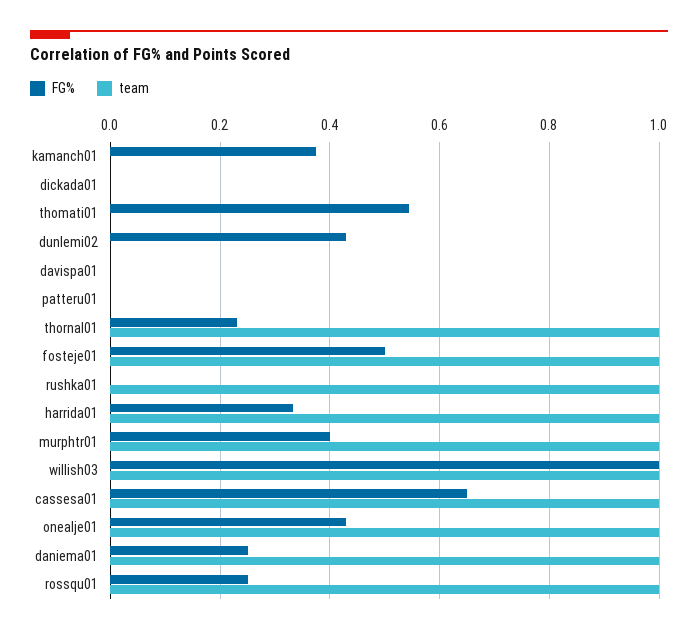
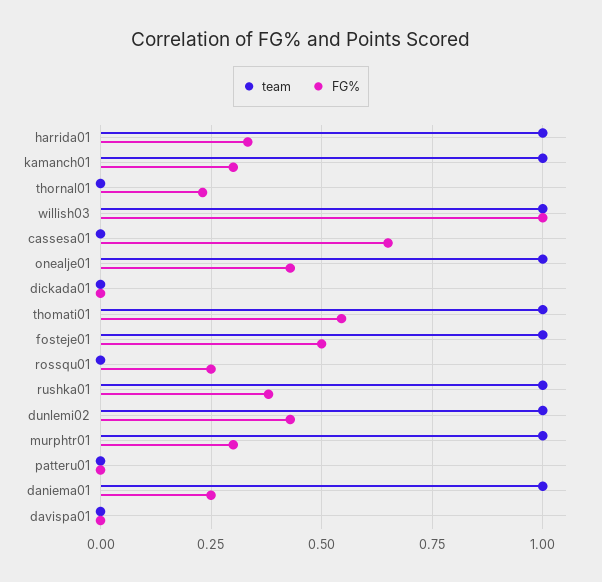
FG%, kamanch01: 0.38 -> 0.3
team, kamanch01: 0 -> 1
team, thomati01: 0 -> 1
team, dunlemi02: 0 -> 1
team, thornal01: 1 -> 0
FG%, rushka01: 0 -> 0.375
FG%, murphtr01: 0.4 -> 0.3
team, cassesa01: 1 -> 0
team, rossqu01: 1 -> 0

